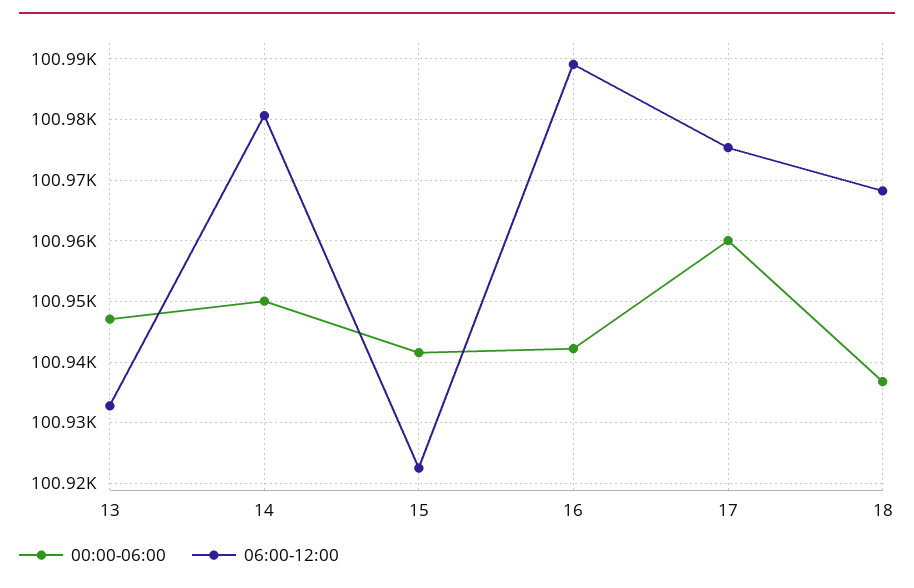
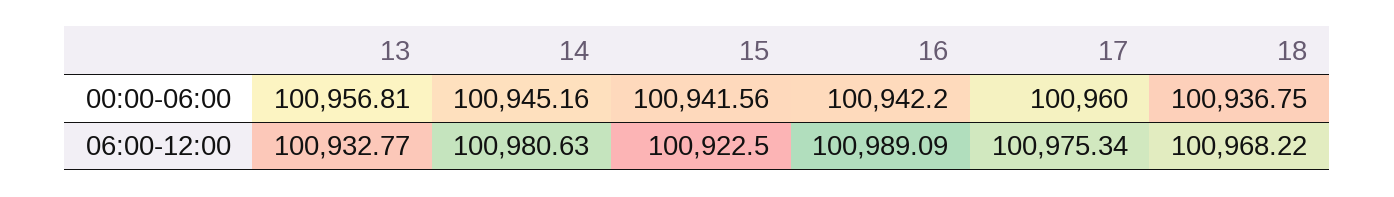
00:00-06:00, 13: 100947 -> 100956.81
00:00-06:00, 14: 100950 -> 100945.16

